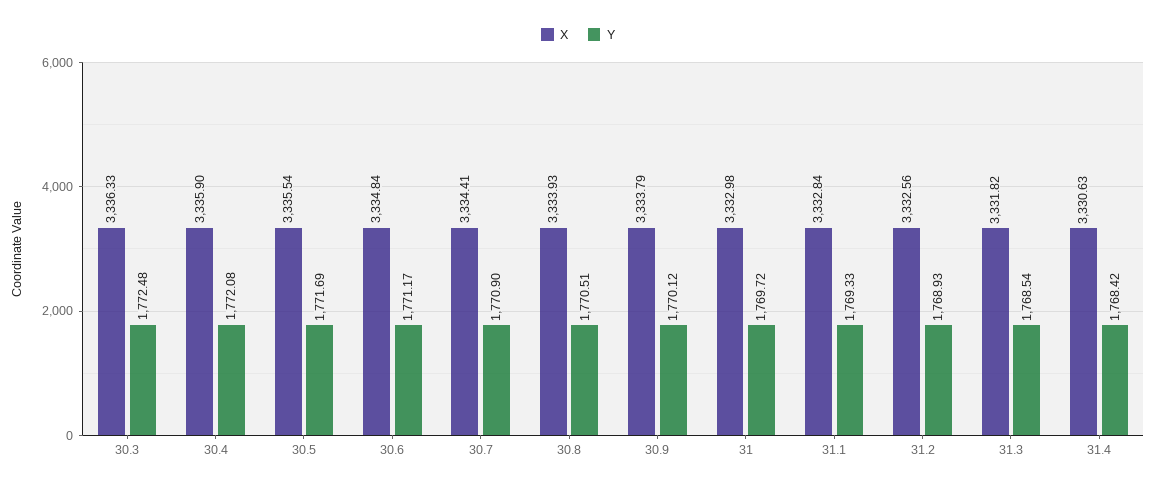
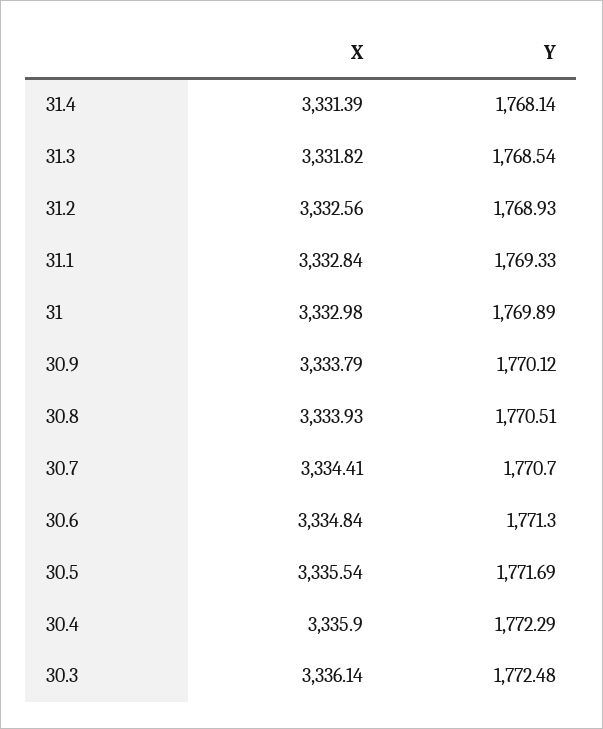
X, 30.3: 3336.33 -> 3336.14
Y, 30.4: 1772.08 -> 1772.29
Y, 30.6: 1771.17 -> 1771.3
Y, 30.7: 1770.9 -> 1770.7
Y, 31: 1769.72 -> 1769.89
X, 31.4: 3330.63 -> 3331.39
Y, 31.4: 1768.42 -> 1768.14

